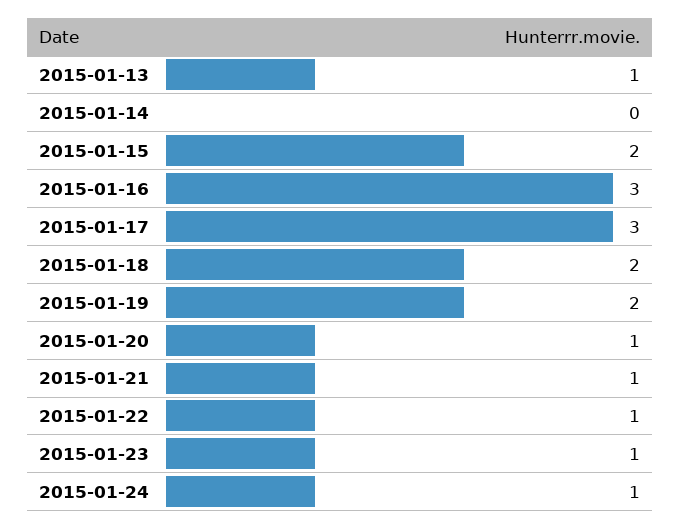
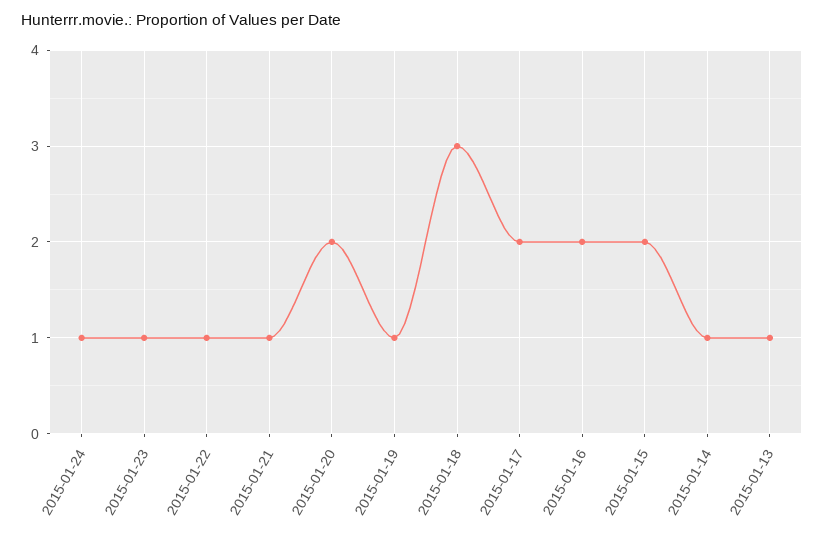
2015-01-14: 0 -> 1
2015-01-16: 3 -> 2
2015-01-17: 3 -> 2
2015-01-18: 2 -> 3
2015-01-19: 2 -> 1
2015-01-20: 1 -> 2

